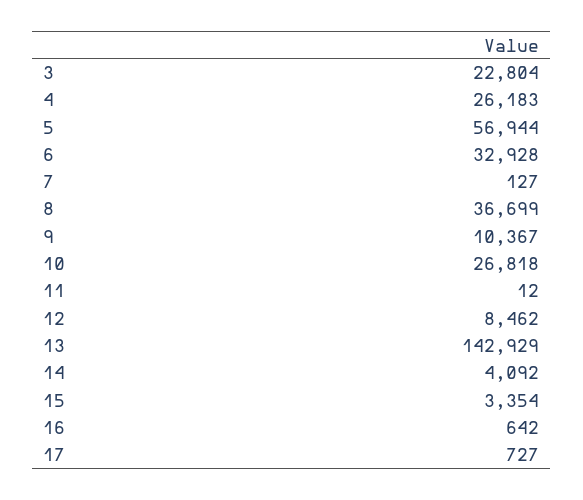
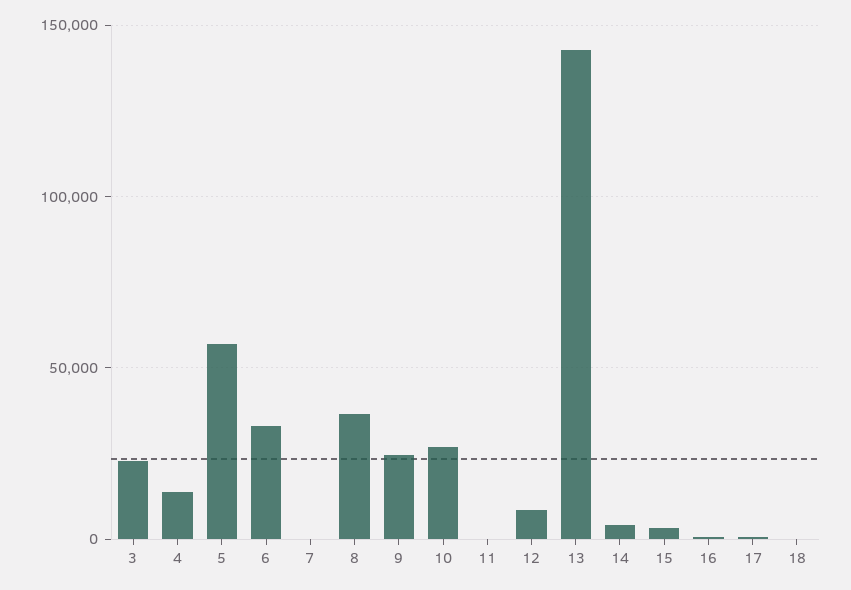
4: 26183 -> 15000
9: 10367 -> 25000
18: none -> 0

